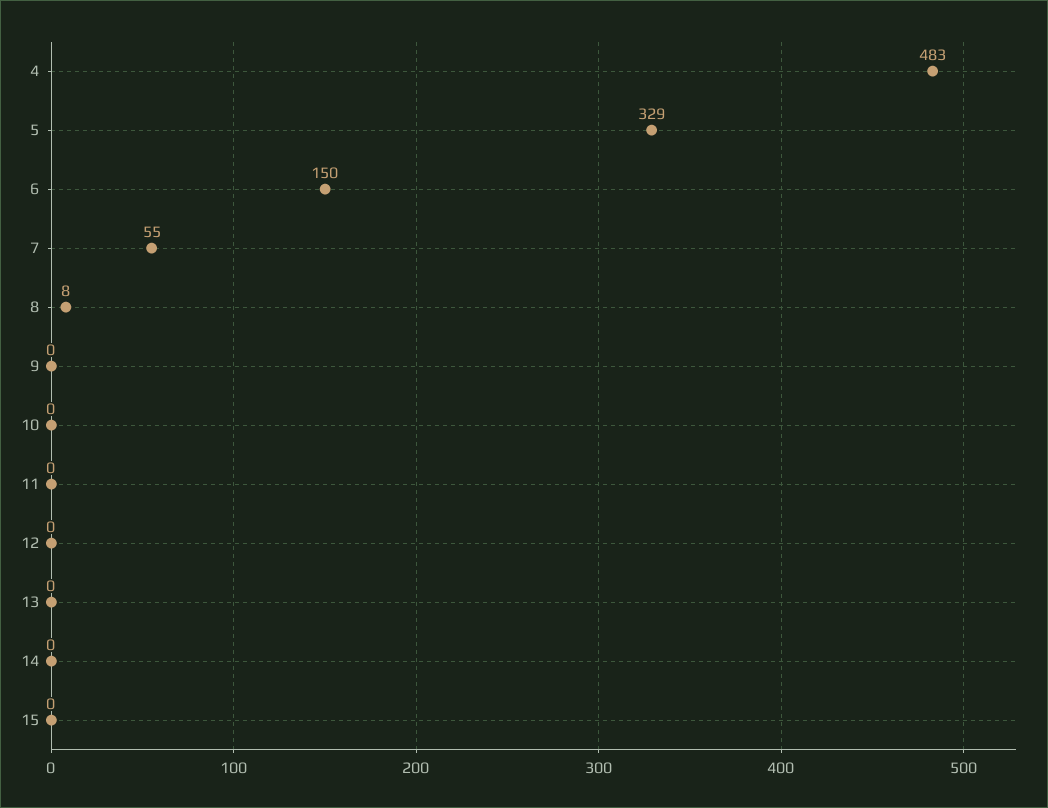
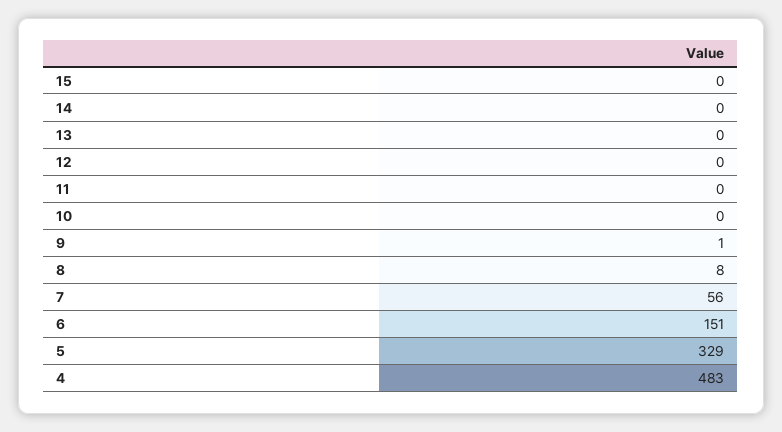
6: 150 -> 151
7: 55 -> 56
9: 0 -> 1

